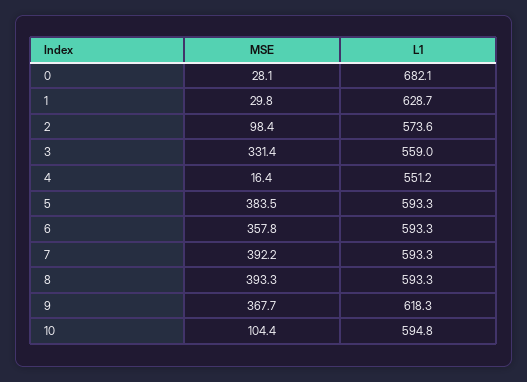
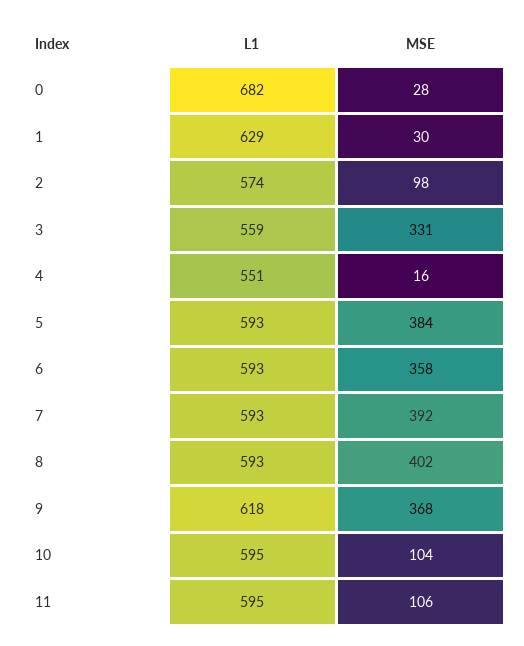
MSE, 8: 393.3 -> 402
L1, 11: none -> 595
MSE, 11: none -> 106

